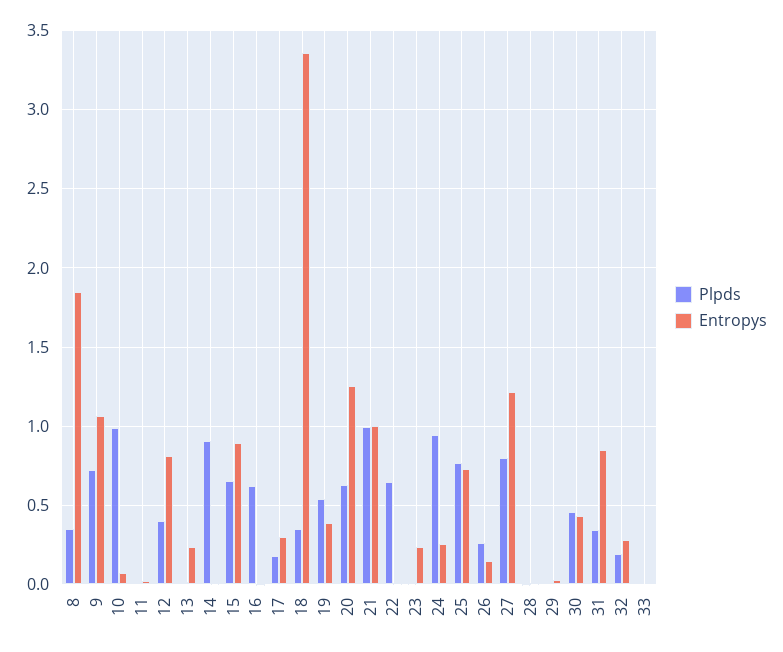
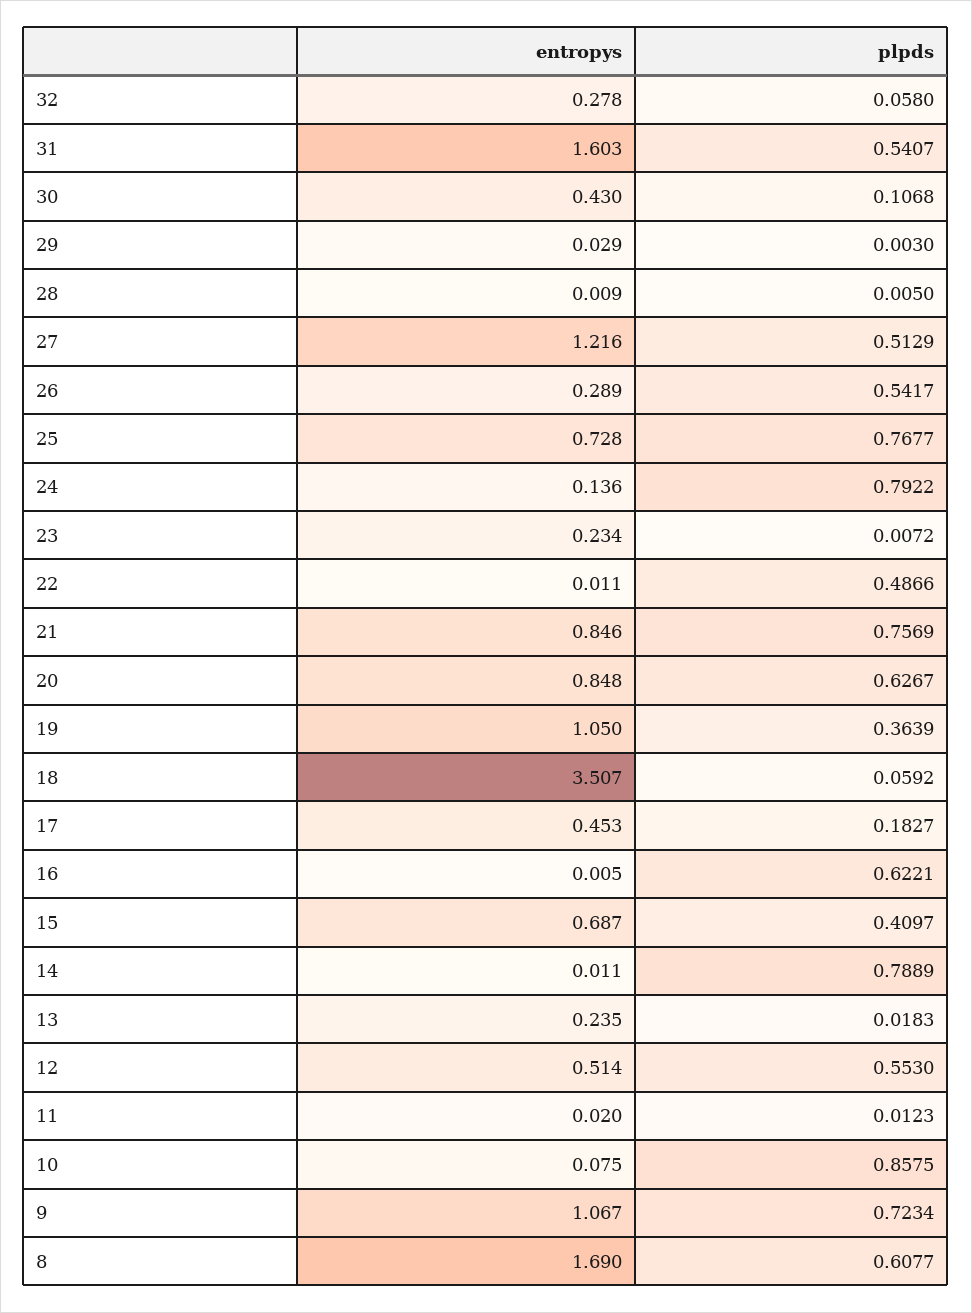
Plpds, 8: 0.35 -> 0.6077
Entropys, 8: 1.85 -> 1.69
Plpds, 10: 1 -> 0.8575
Plpds, 12: 0.4 -> 0.553
Entropys, 12: 0.8 -> 0.514
Plpds, 14: 0.9 -> 0.7889
Plpds, 15: 0.65 -> 0.4097
Entropys, 15: 0.9 -> 0.687
Entropys, 17: 0.3 -> 0.453
Plpds, 18: 0.35 -> 0.0592
Entropys, 18: 3.35 -> 3.507
Plpds, 19: 0.55 -> 0.3639
Entropys, 19: 0.4 -> 1.05
Entropys, 20: 1.25 -> 0.848
Plpds, 21: 1 -> 0.7569
Entropys, 21: 1 -> 0.846
Plpds, 22: 0.65 -> 0.4866
Plpds, 24: 0.95 -> 0.7922
Entropys, 24: 0.25 -> 0.136
Plpds, 26: 0.25 -> 0.5417
Entropys, 26: 0.15 -> 0.289
Plpds, 27: 0.8 -> 0.5129
Plpds, 30: 0.45 -> 0.1068
Plpds, 31: 0.35 -> 0.5407
Entropys, 31: 0.85 -> 1.603
Plpds, 32: 0.2 -> 0.058
Plpds, 33: 0 -> none
Entropys, 33: 0 -> none

